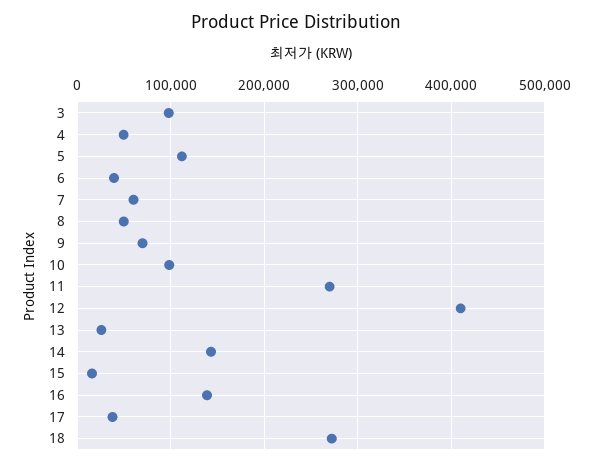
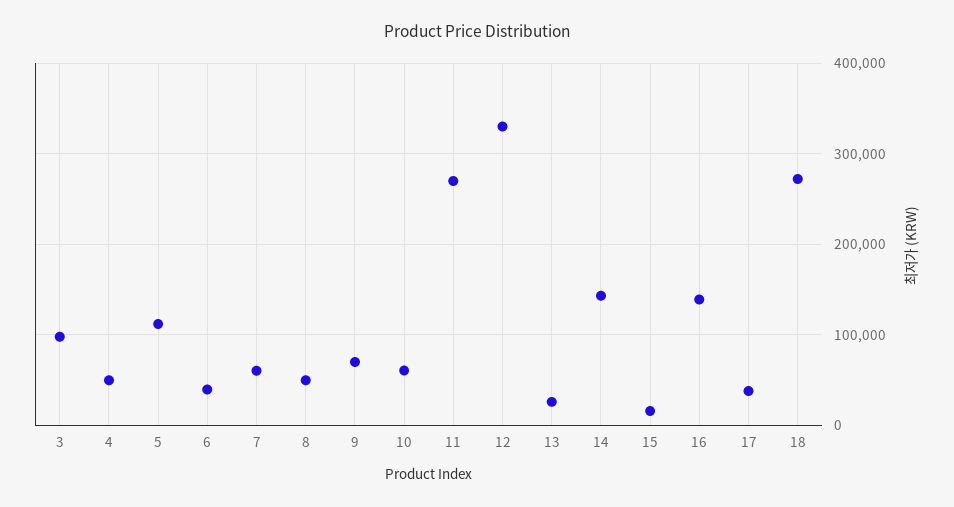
10: 100000 -> 60000
12: 410000 -> 330000

